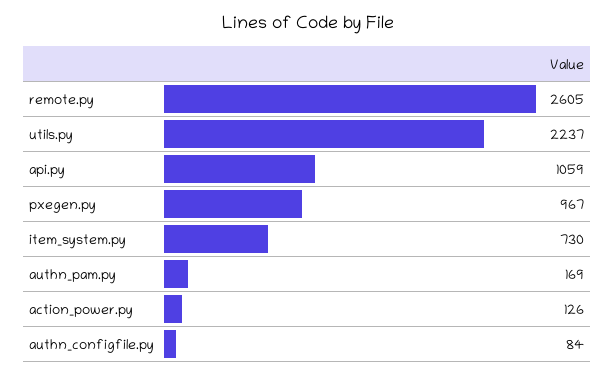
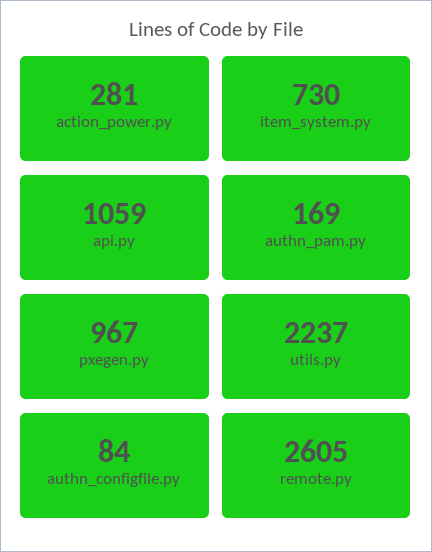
action_power.py: 126 -> 281

